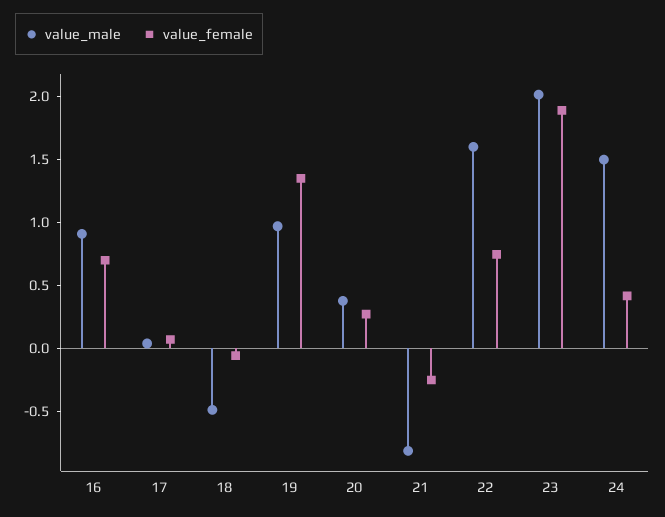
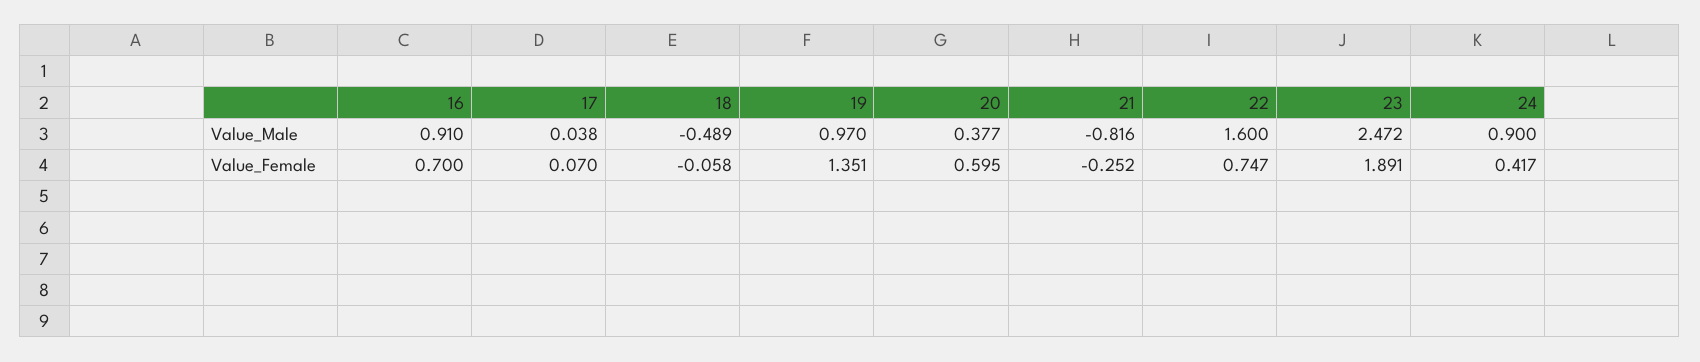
value_female, 20: 0.3 -> 0.595
value_male, 23: 2 -> 2.472
value_male, 24: 1.5 -> 0.9

